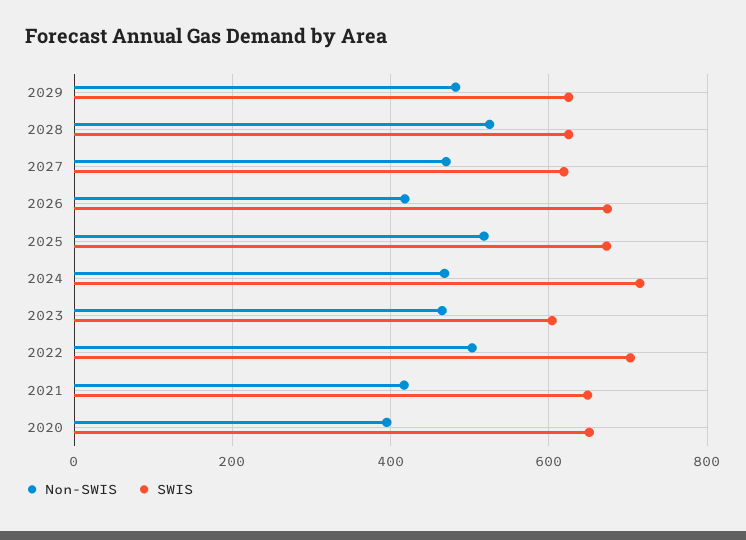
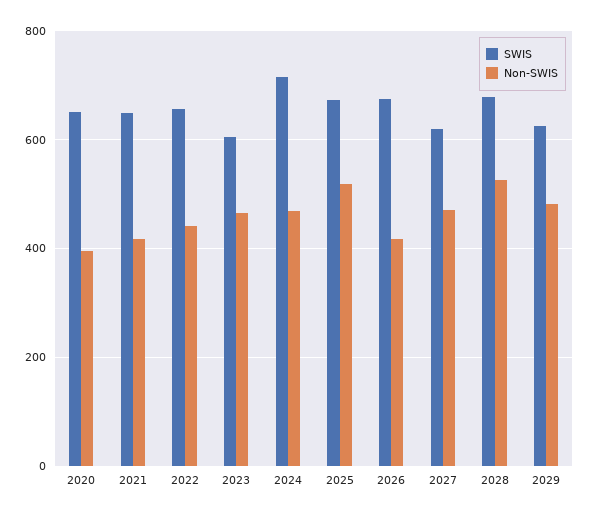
SWIS, 2028: 620 -> 680
Non-SWIS, 2022: 500 -> 440
SWIS, 2022: 700 -> 660

